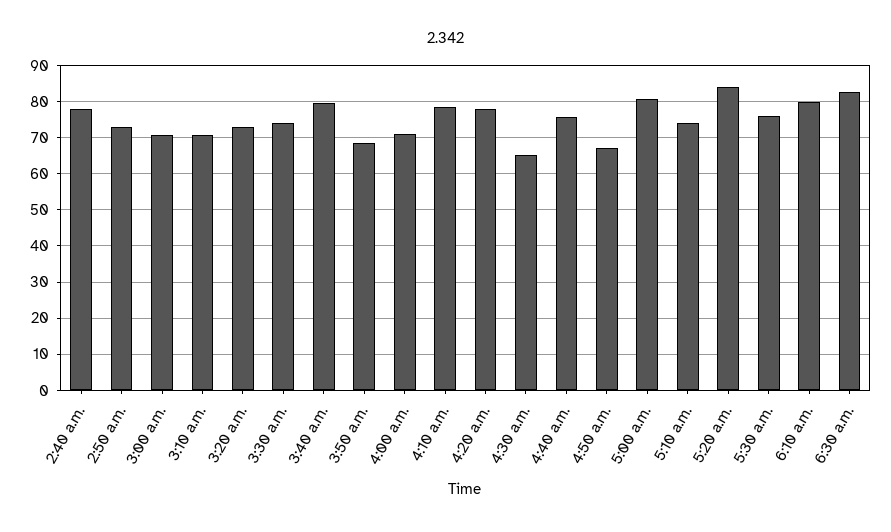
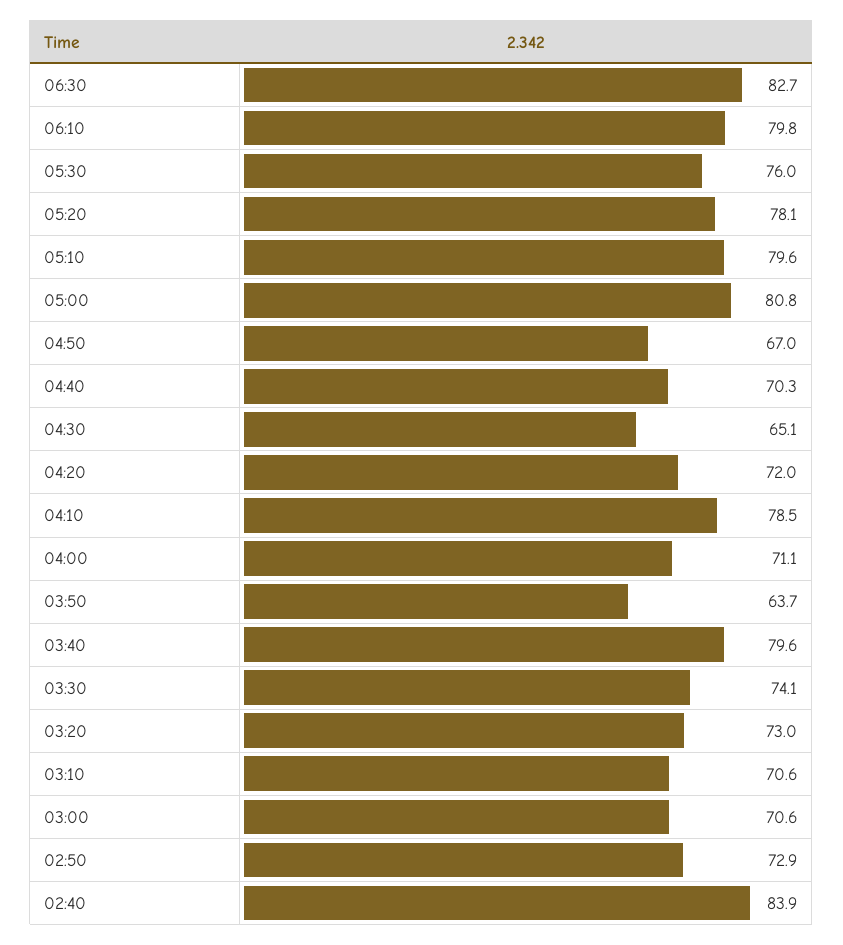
2:40 a.m.: 78 -> 83.9
3:50 a.m.: 68 -> 63.7
4:20 a.m.: 78 -> 72
4:40 a.m.: 76 -> 70.3
5:10 a.m.: 74 -> 79.6
5:20 a.m.: 84 -> 78.1

